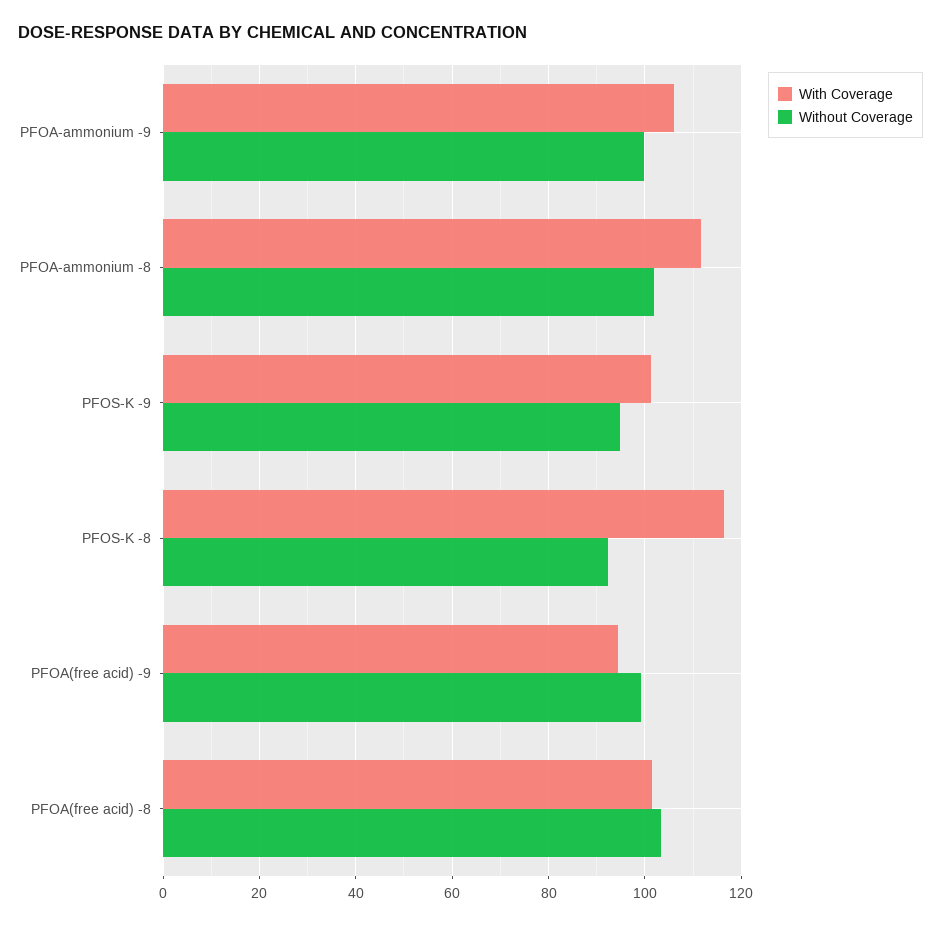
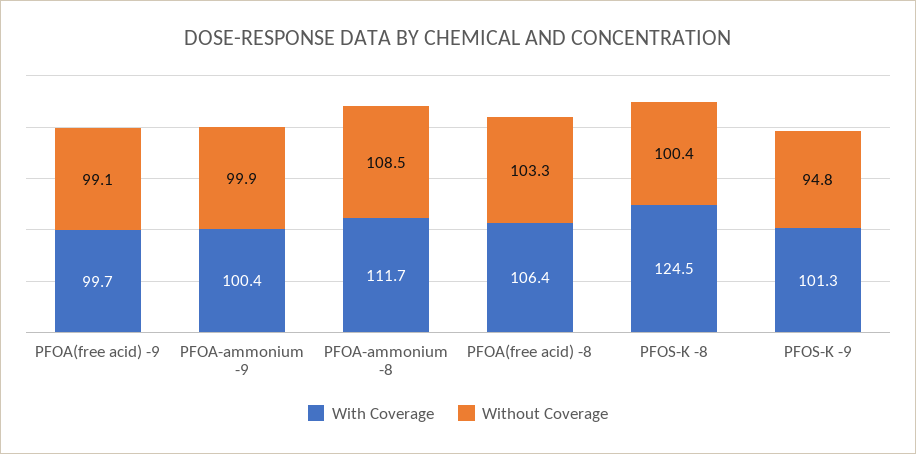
With Coverage, PFOA-ammonium -9: 106 -> 100.4
Without Coverage, PFOA-ammonium -8: 102 -> 108.5
With Coverage, PFOS-K -8: 116 -> 124.5
Without Coverage, PFOS-K -8: 92 -> 100.4
With Coverage, PFOA(free acid) -9: 94 -> 99.7
With Coverage, PFOA(free acid) -8: 102 -> 106.4

